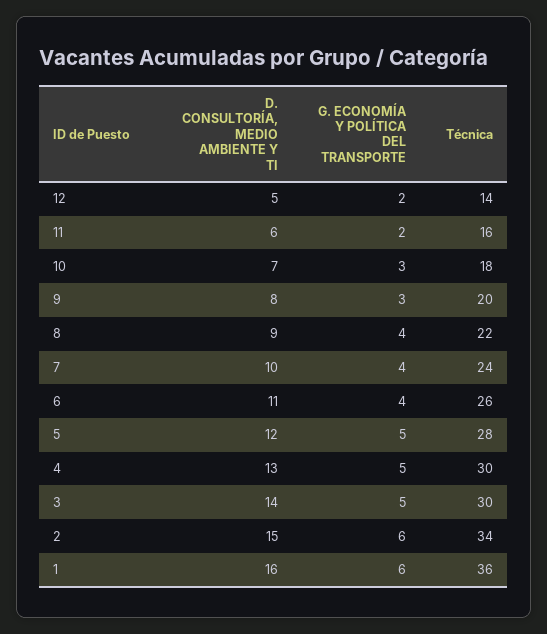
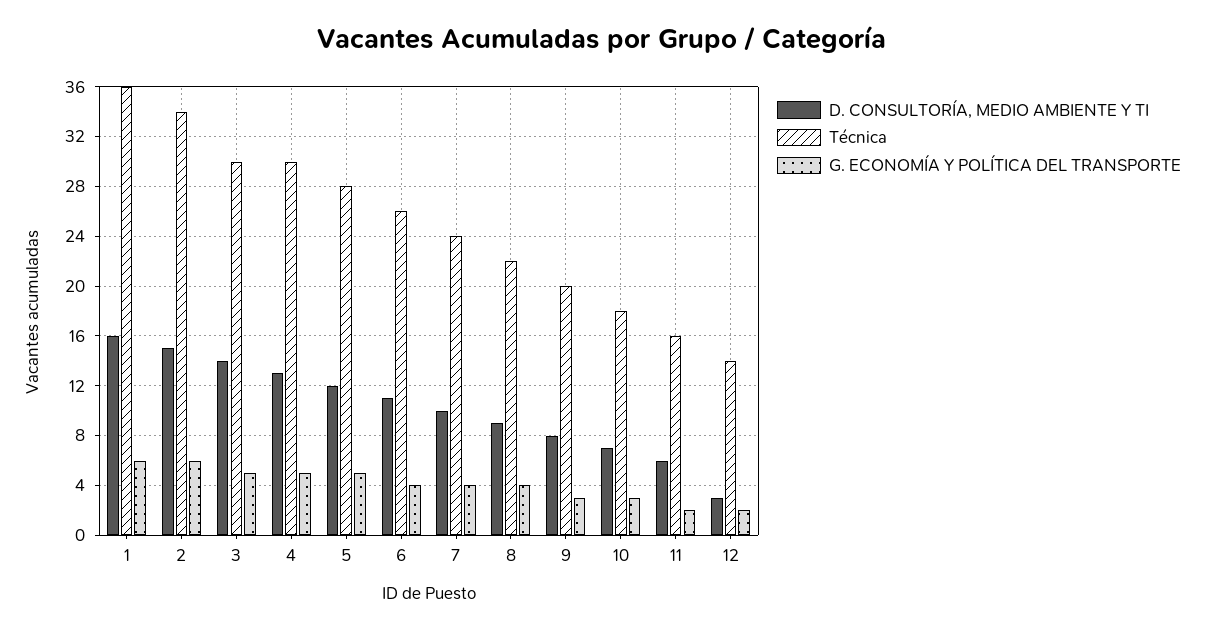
D. CONSULTORÍA, MEDIO AMBIENTE Y TI, 12: 5 -> 3

